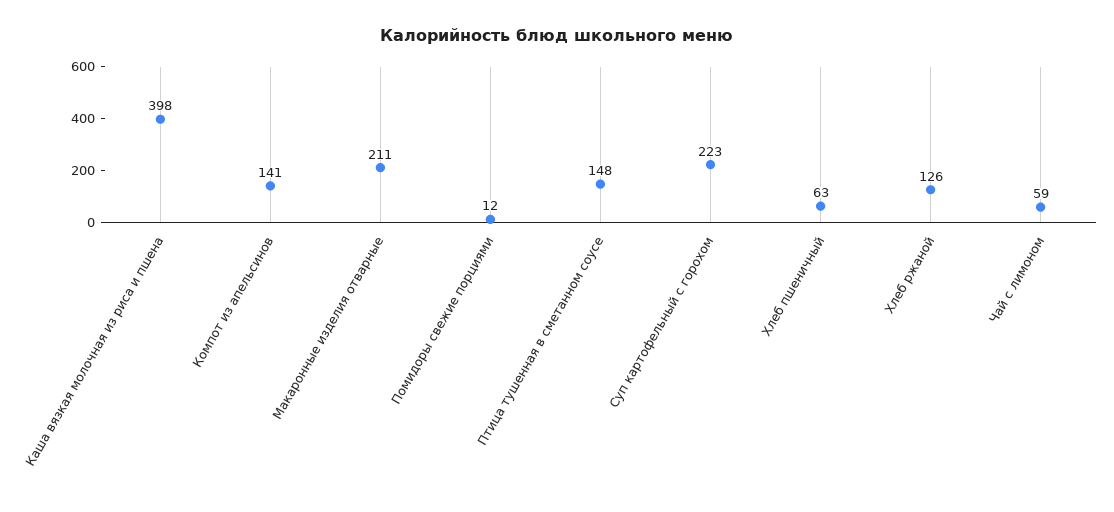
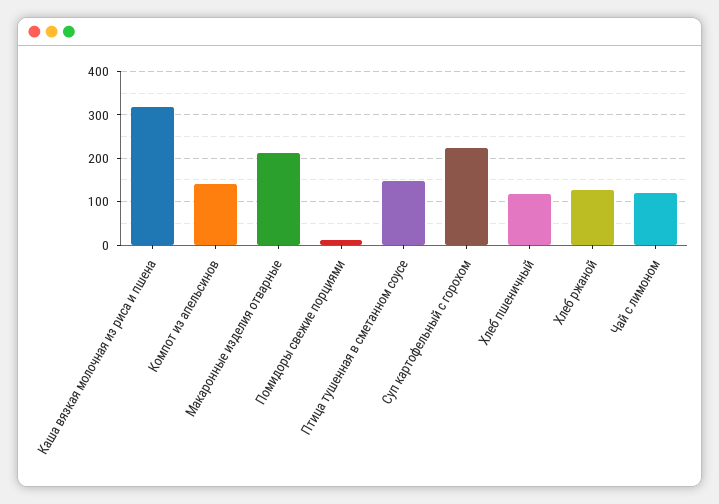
Каша вязкая молочная из риса и пшена: 398 -> 320
Хлеб пшеничный: 63 -> 120
Чай с лимоном: 59 -> 120

